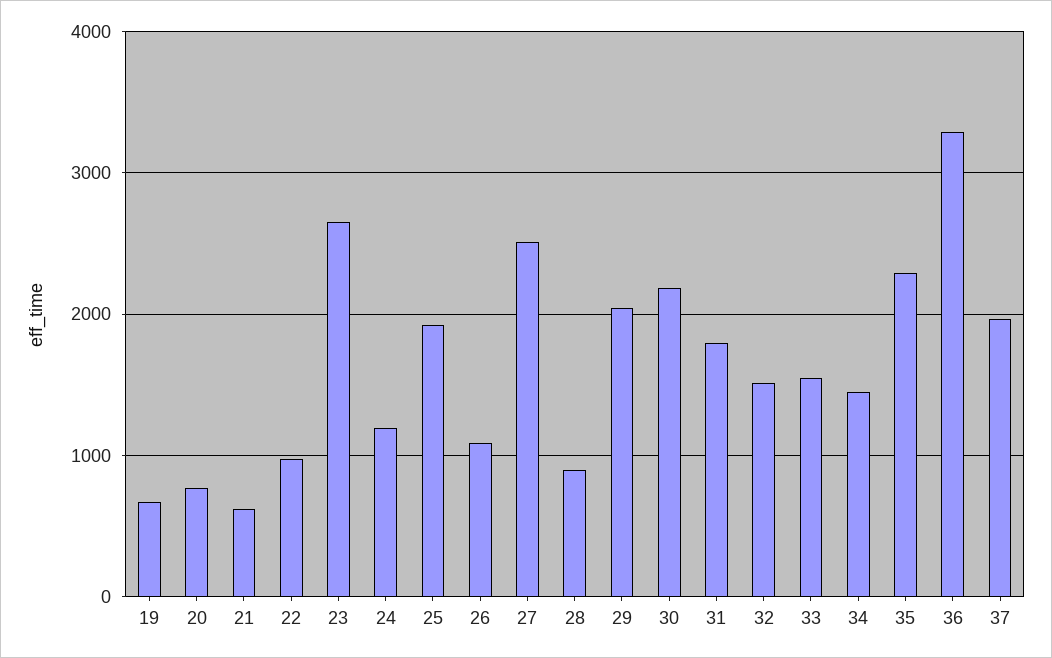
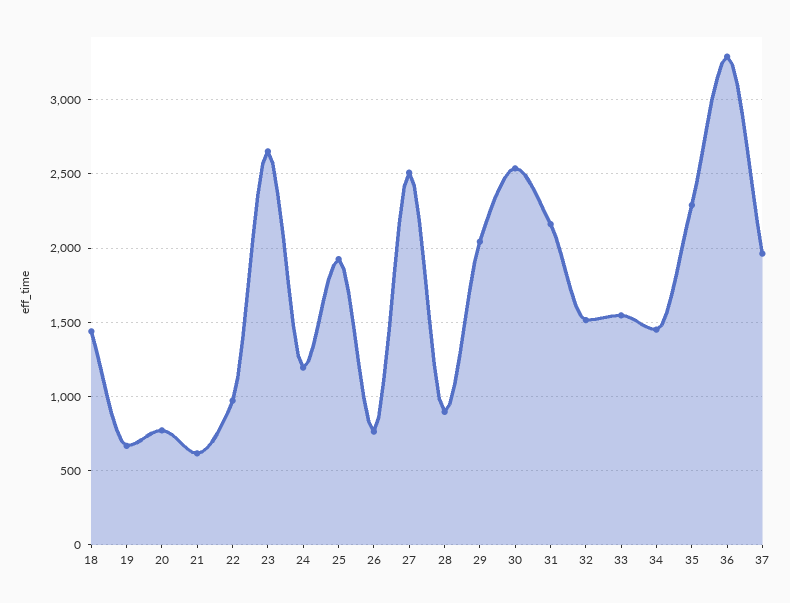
26: 1100 -> 750
30: 2200 -> 2550
31: 1800 -> 2150
18: none -> 1450

